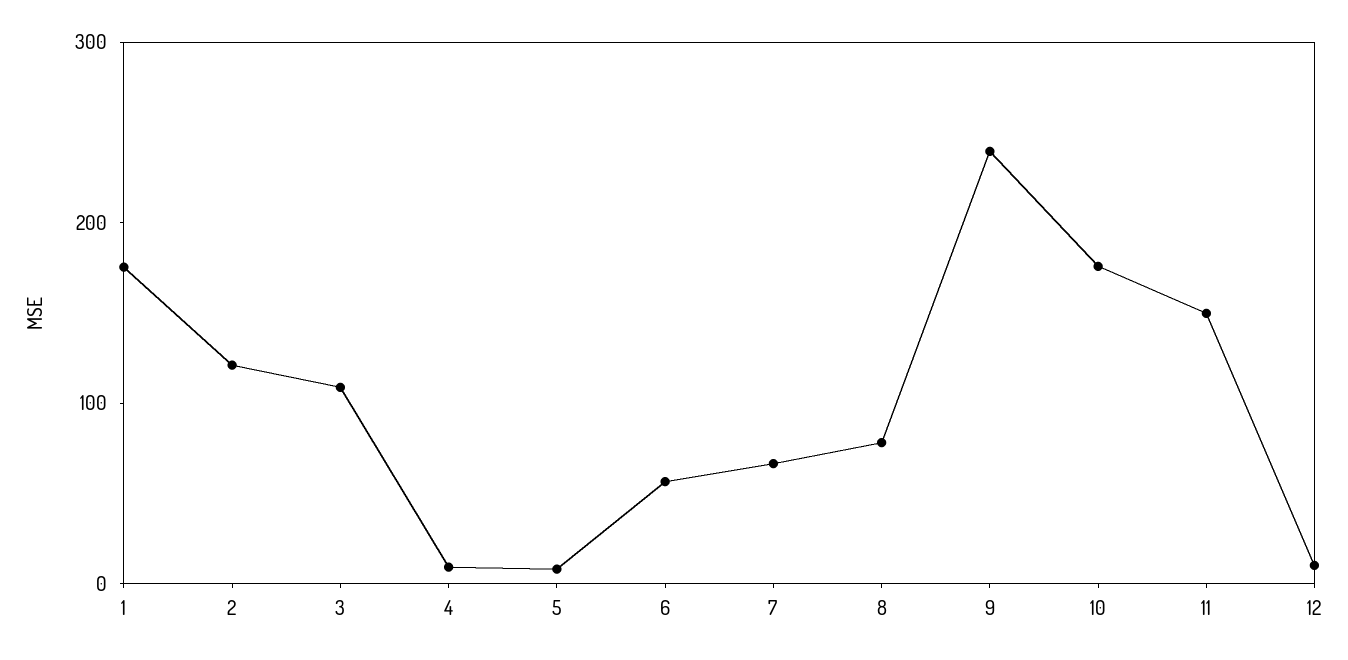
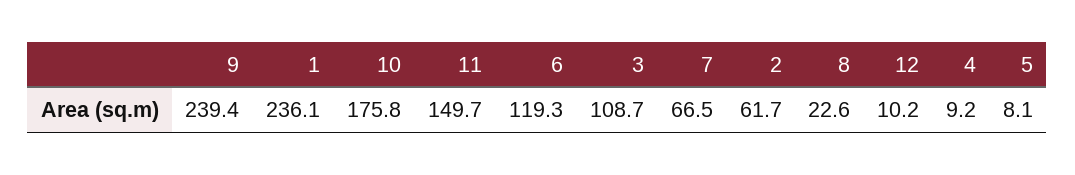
1: 180 -> 236.1
2: 120 -> 61.7
6: 60 -> 119.3
8: 80 -> 22.6

